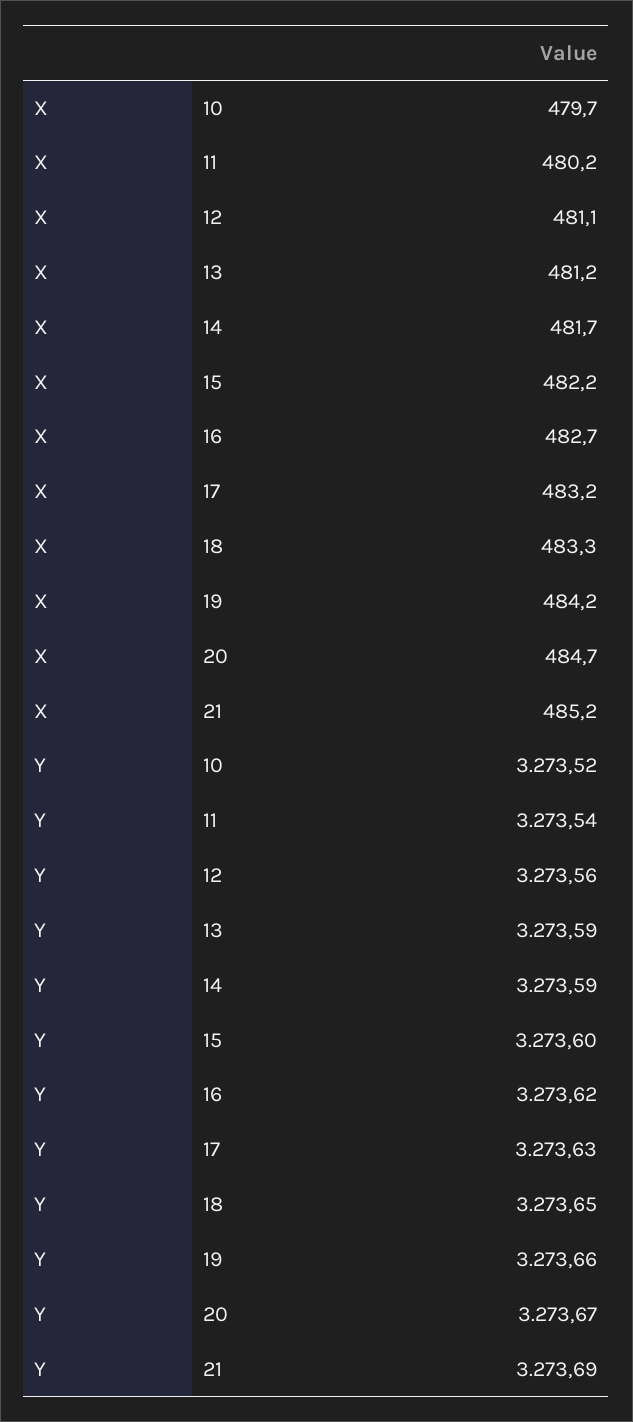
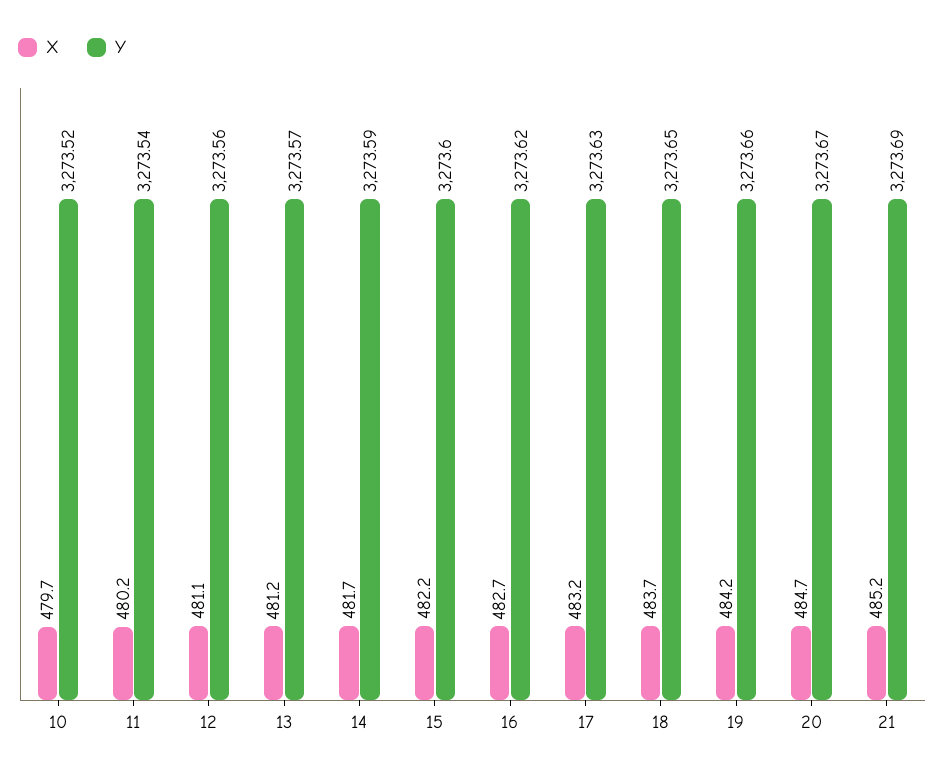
X, 18: 483.3 -> 483.7
Y, 13: 3273.59 -> 3273.57

